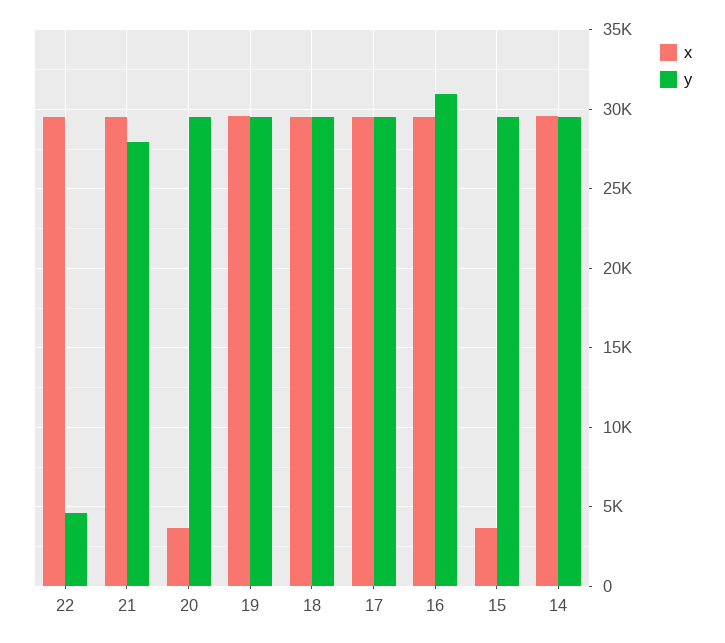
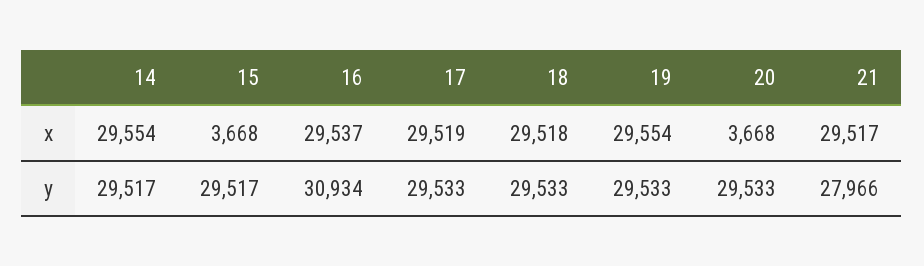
x, 22: 29500 -> none
y, 22: 4500 -> none

